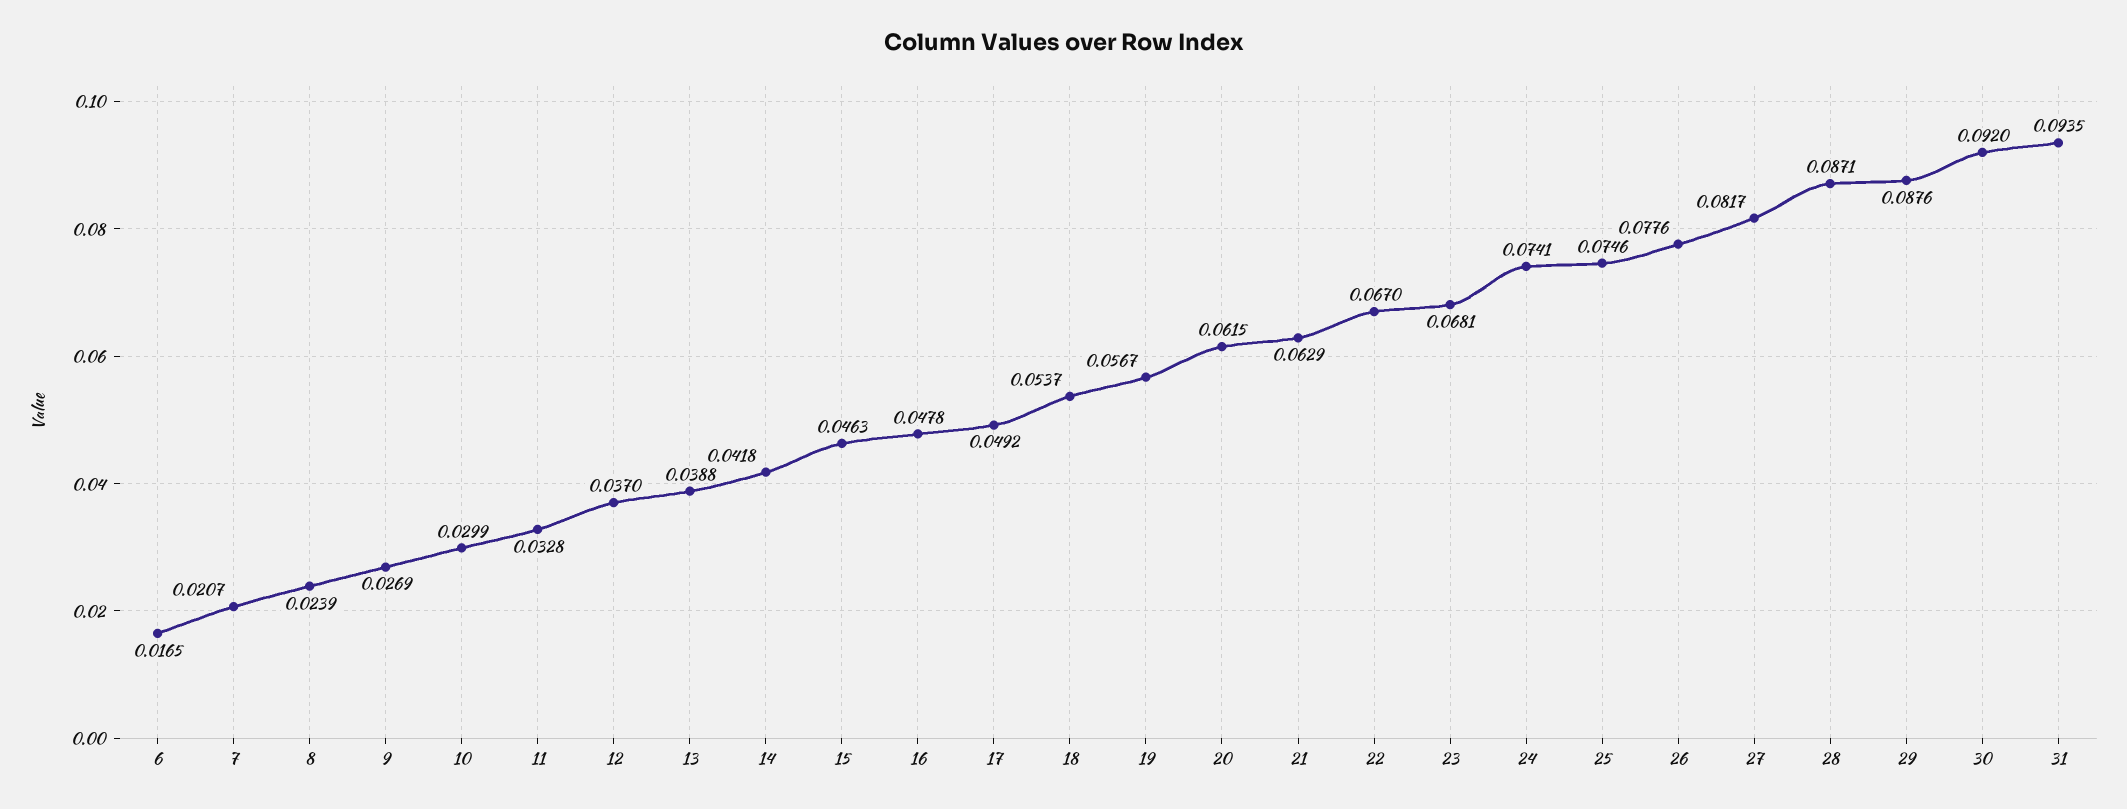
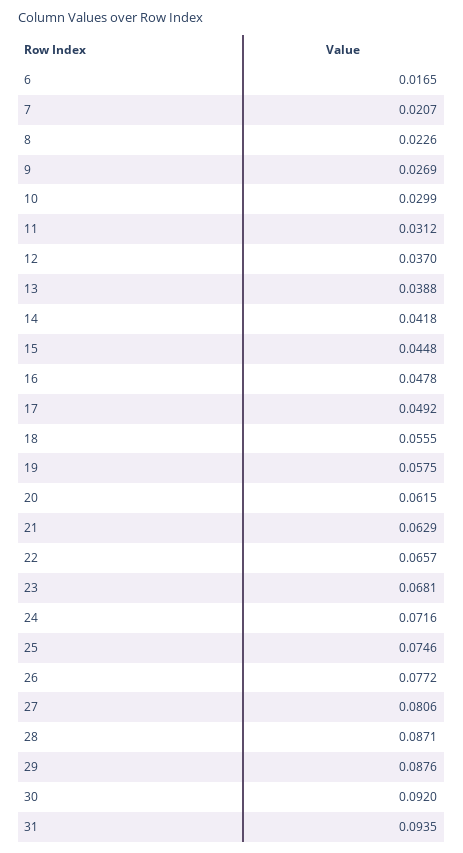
8: 0.0239 -> 0.0226
11: 0.0328 -> 0.0312
15: 0.0463 -> 0.0448
18: 0.0537 -> 0.0555
19: 0.0567 -> 0.0575
22: 0.067 -> 0.0657
24: 0.0741 -> 0.0716
26: 0.0776 -> 0.0772
27: 0.0817 -> 0.0806

